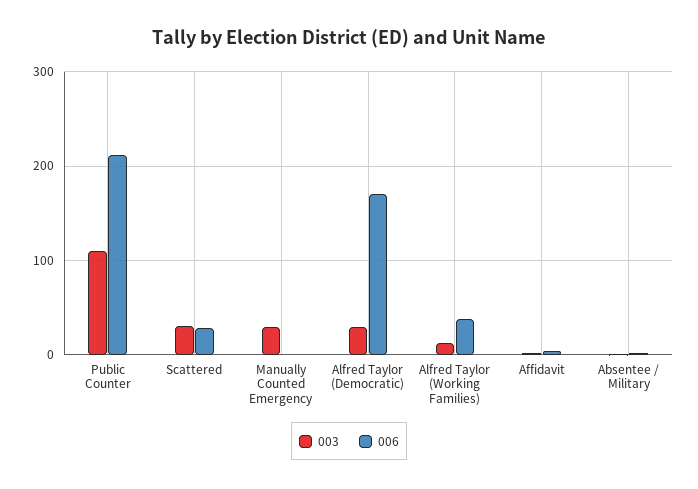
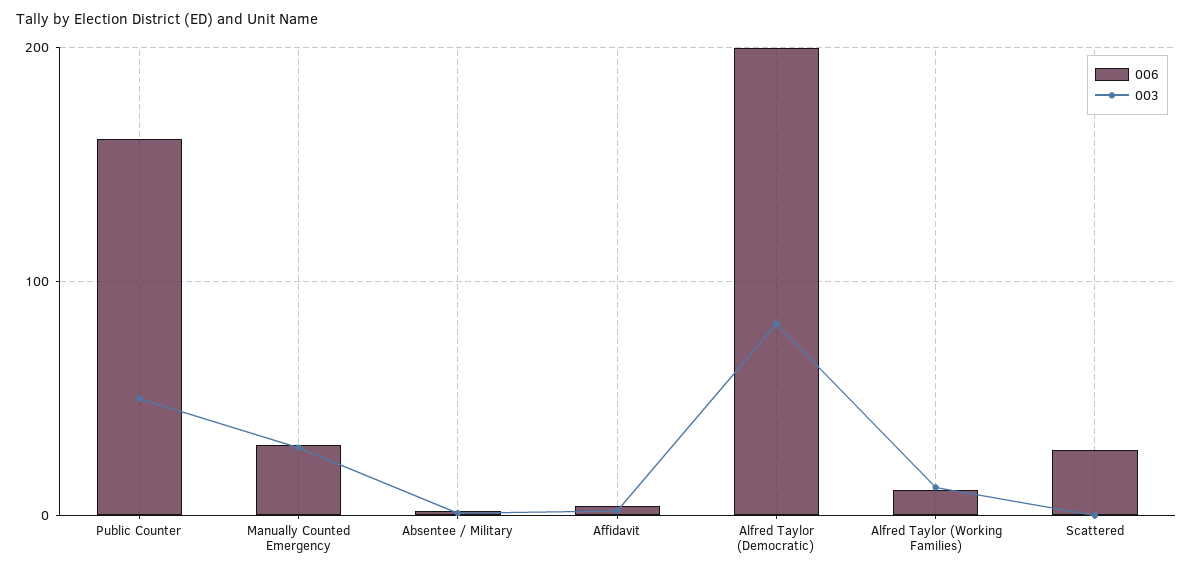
003, Public Counter: 110 -> 50
006, Public Counter: 210 -> 160
003, Scattered: 30 -> 0
006, Manually Counted Emergency: 0 -> 30
003, Alfred Taylor (Democratic): 30 -> 80
006, Alfred Taylor (Democratic): 170 -> 200
006, Alfred Taylor (Working Families): 40 -> 10

